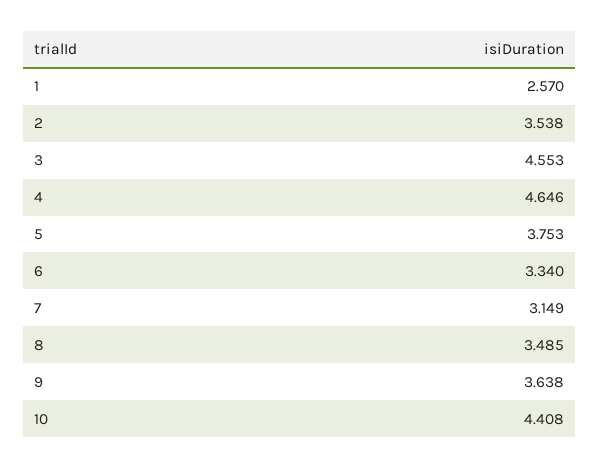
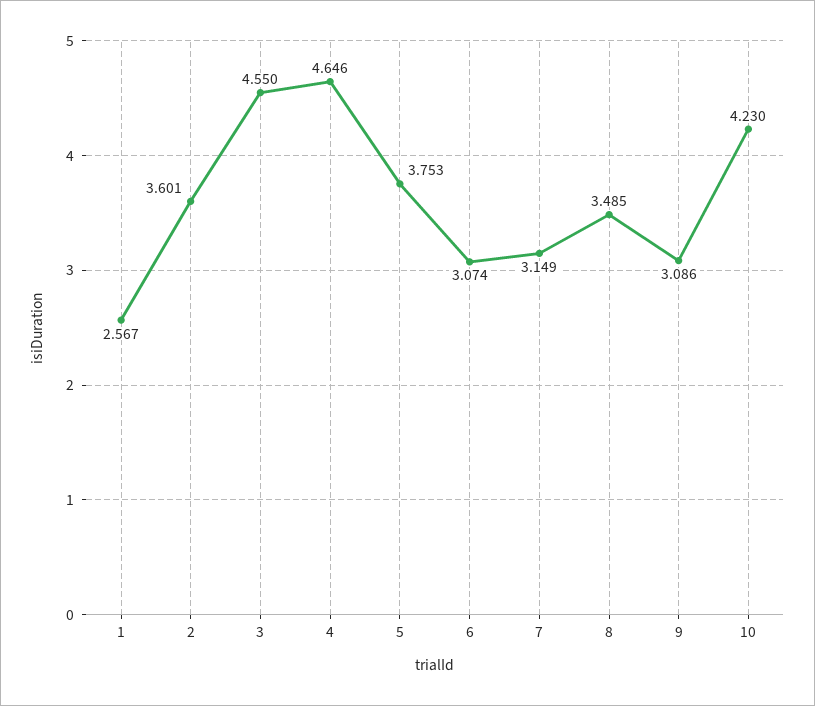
1: 2.57 -> 2.567
2: 3.538 -> 3.601
3: 4.553 -> 4.55
6: 3.34 -> 3.074
9: 3.638 -> 3.086
10: 4.408 -> 4.23

